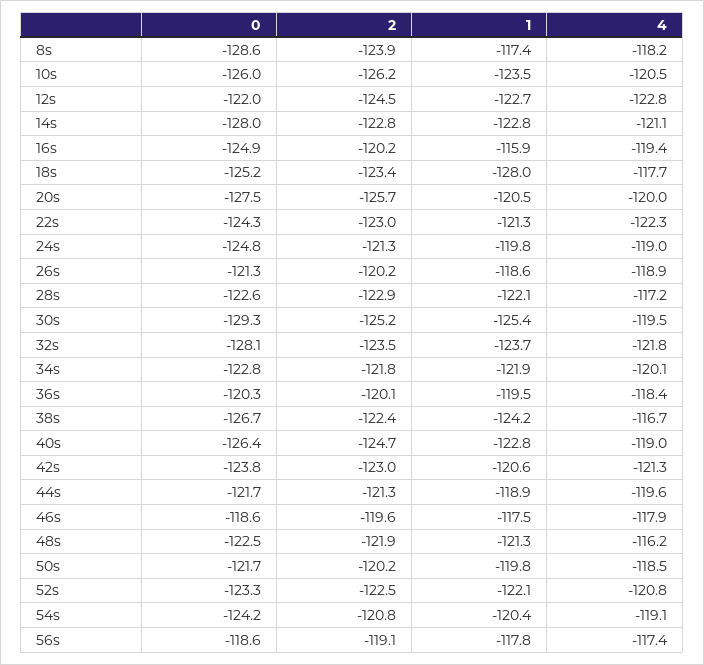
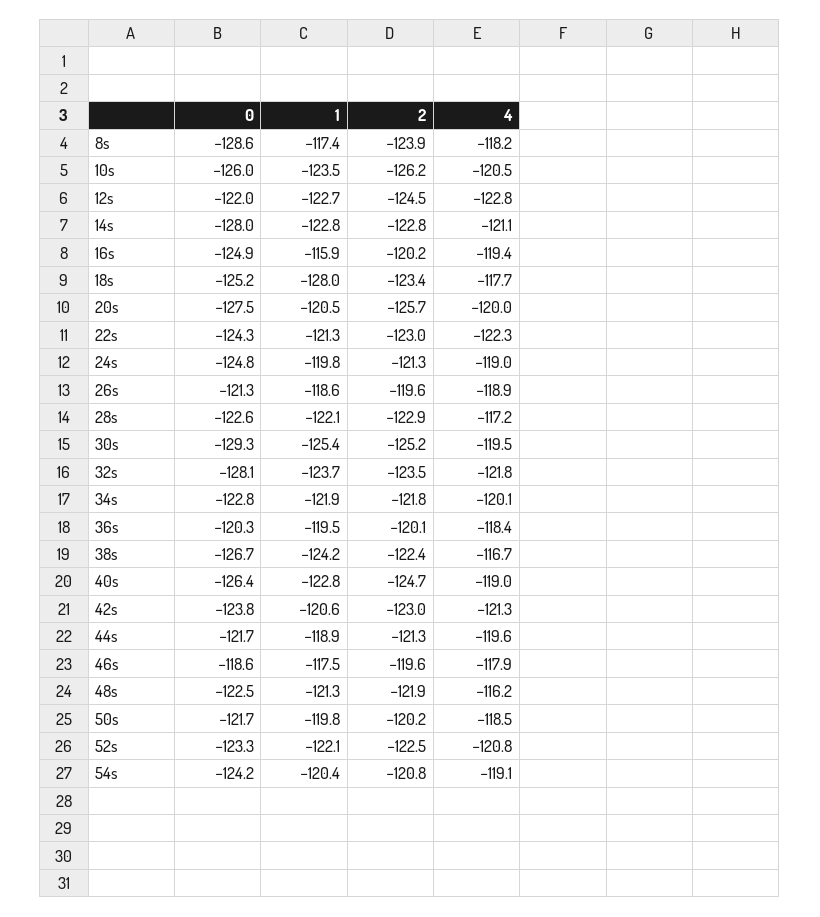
2, 26s: -120.2 -> -119.6
0, 56s: -118.6 -> none
2, 56s: -119.1 -> none
1, 56s: -117.8 -> none
4, 56s: -117.4 -> none

